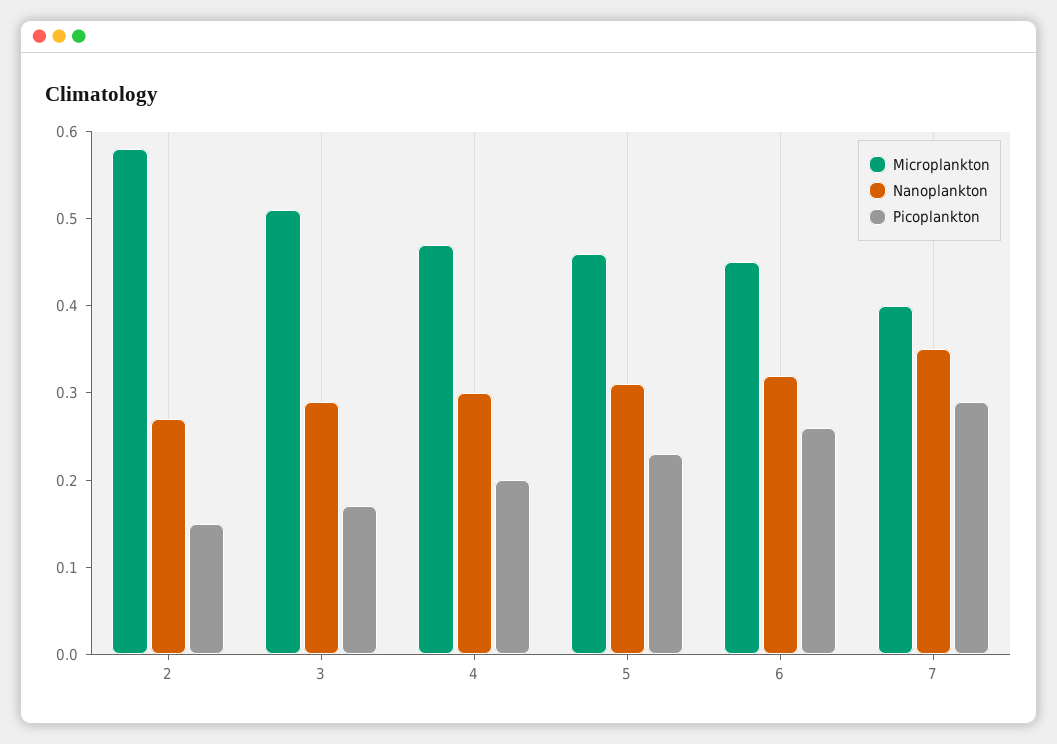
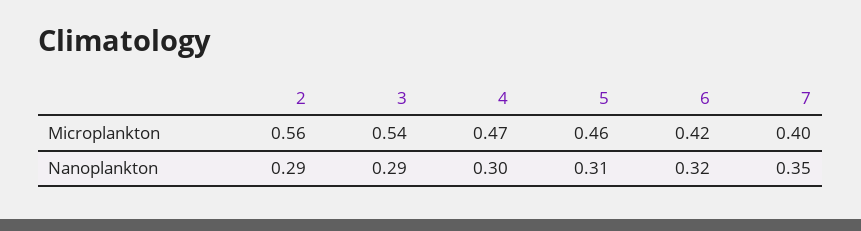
Microplankton, 2: 0.58 -> 0.56
Nanoplankton, 2: 0.27 -> 0.29
Picoplankton, 2: 0.15 -> none
Microplankton, 3: 0.51 -> 0.54
Picoplankton, 3: 0.17 -> none
Picoplankton, 4: 0.2 -> none
Picoplankton, 5: 0.23 -> none
Microplankton, 6: 0.45 -> 0.42
Picoplankton, 6: 0.26 -> none
Picoplankton, 7: 0.29 -> none

